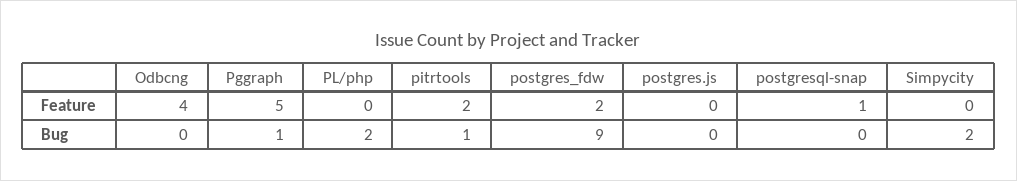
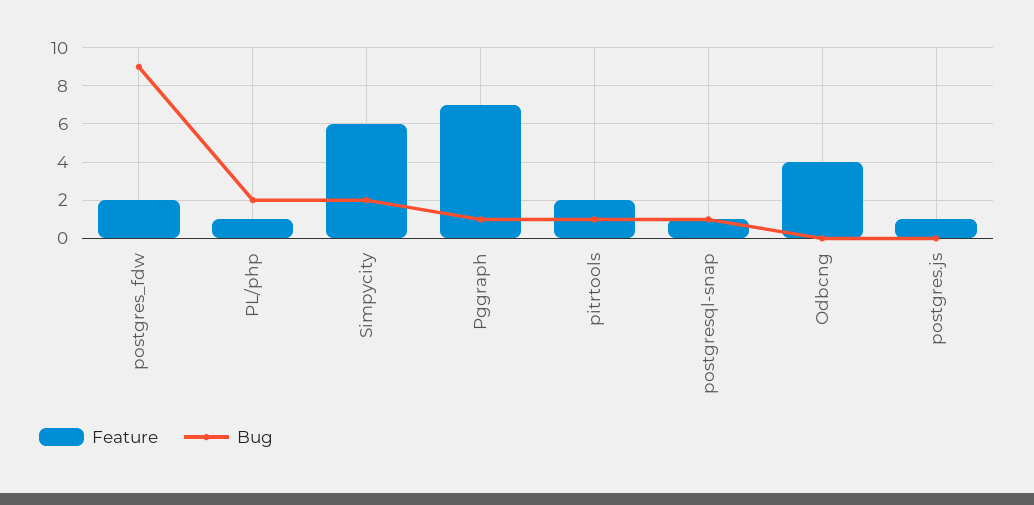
Feature, Pggraph: 5 -> 7
Feature, PL/php: 0 -> 1
Feature, postgres.js: 0 -> 1
Feature, Simpycity: 0 -> 6
Bug, postgresql-snap: 0 -> 1

